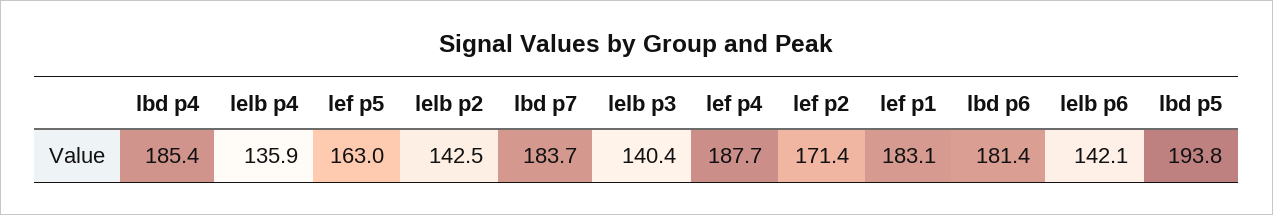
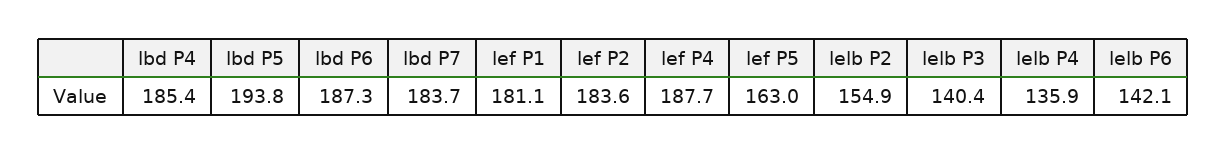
lelb p2: 142.5 -> 154.9
lef p2: 171.4 -> 183.6
lef p1: 183.1 -> 181.1
lbd p6: 181.4 -> 187.3

